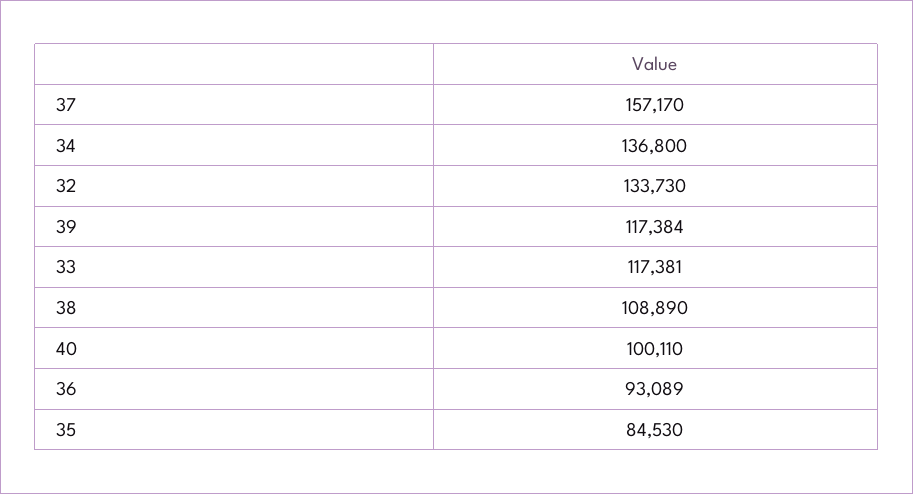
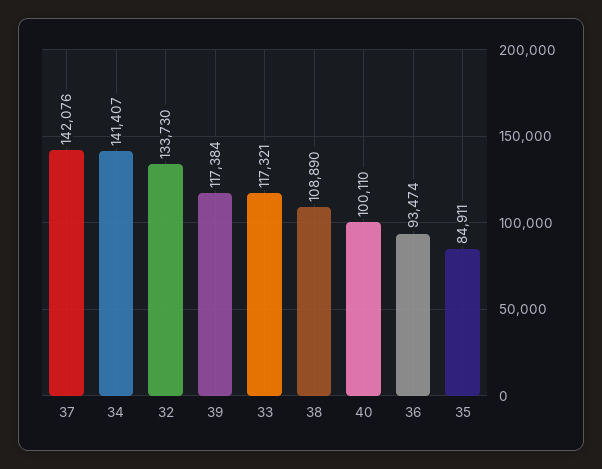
37: 157170 -> 142076
34: 136800 -> 141407
33: 117381 -> 117321
36: 93089 -> 93474
35: 84530 -> 84911

